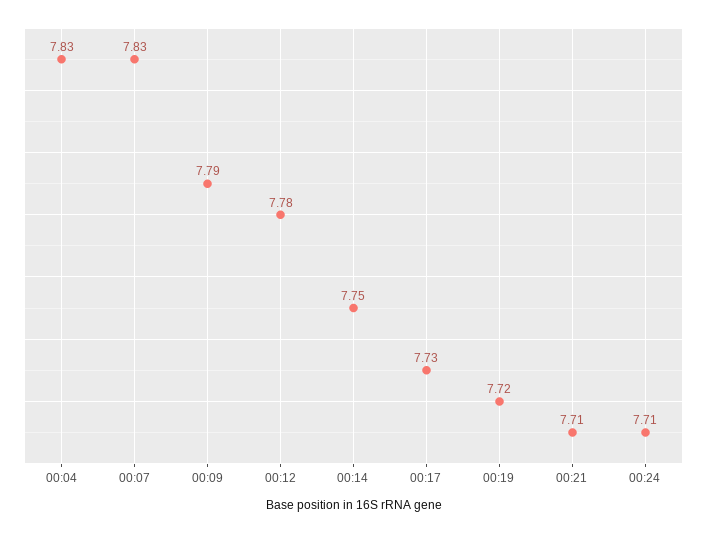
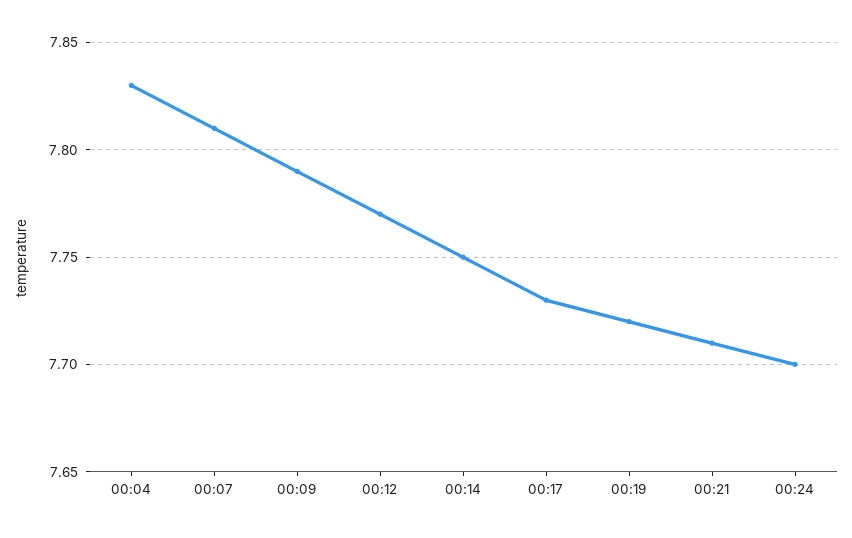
00:07: 7.83 -> 7.81
00:12: 7.78 -> 7.77
00:24: 7.71 -> 7.7

